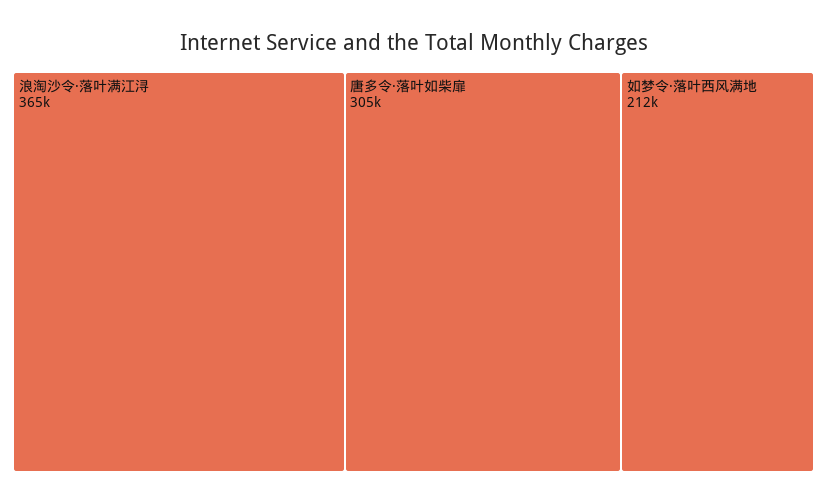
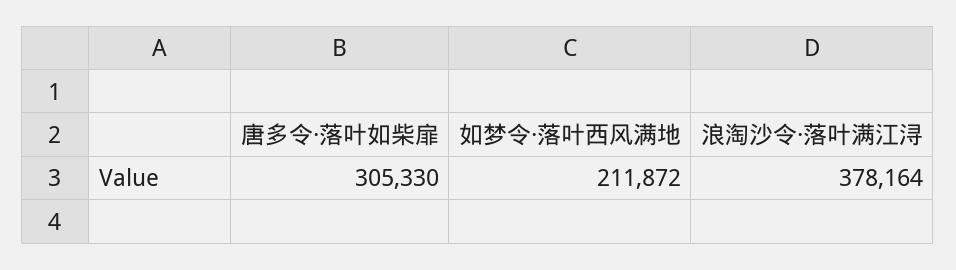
浪淘沙令·落叶满江浔: 365000 -> 378164

